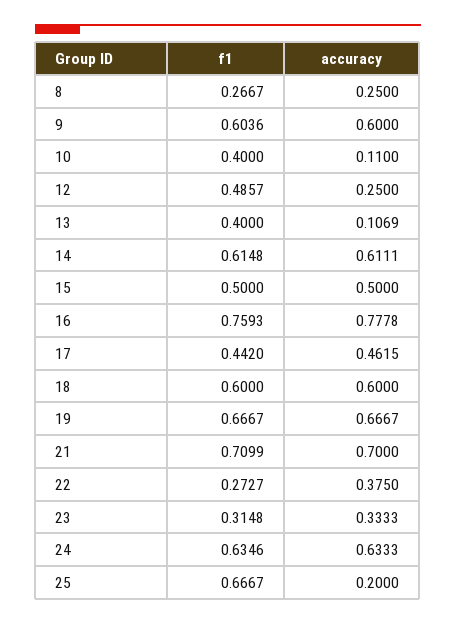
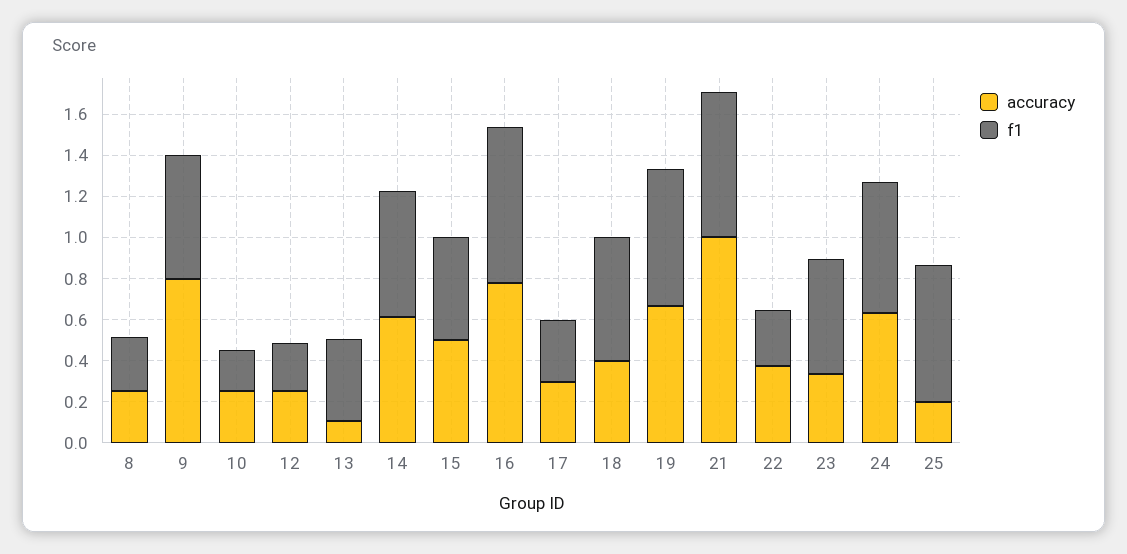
accuracy, 9: 0.6 -> 0.8
f1, 10: 0.4 -> 0.2
accuracy, 10: 0.11 -> 0.25
f1, 12: 0.4857 -> 0.25
f1, 17: 0.442 -> 0.3
accuracy, 17: 0.4615 -> 0.3
accuracy, 18: 0.6 -> 0.4
accuracy, 21: 0.7 -> 1
f1, 23: 0.3148 -> 0.55

